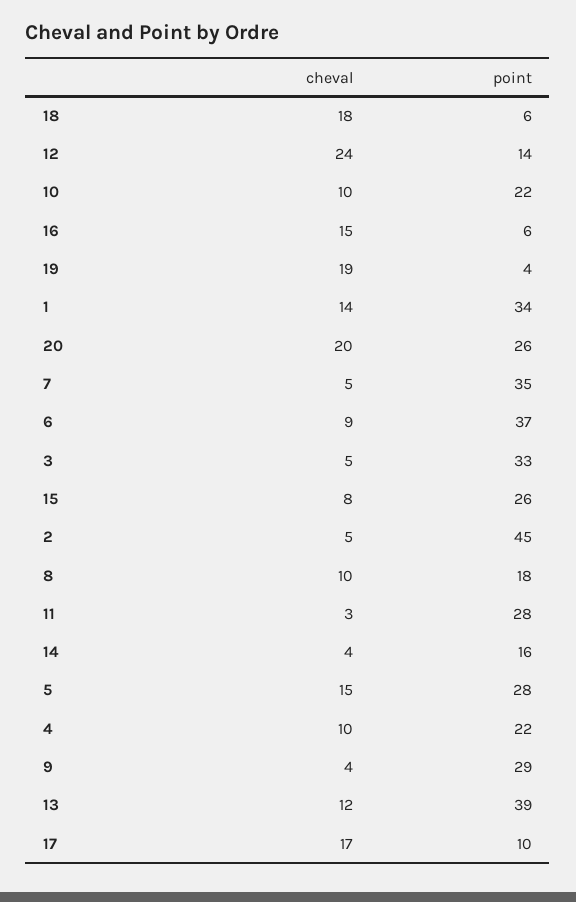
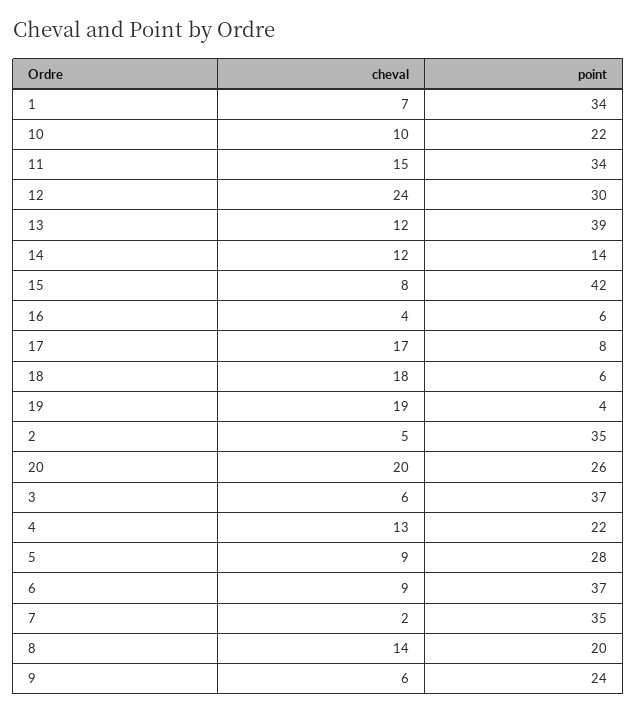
point, 12: 14 -> 30
cheval, 16: 15 -> 4
cheval, 1: 14 -> 7
cheval, 7: 5 -> 2
cheval, 3: 5 -> 6
point, 3: 33 -> 37
point, 15: 26 -> 42
point, 2: 45 -> 35
cheval, 8: 10 -> 14
point, 8: 18 -> 20
cheval, 11: 3 -> 15
point, 11: 28 -> 34
cheval, 14: 4 -> 12
point, 14: 16 -> 14
cheval, 5: 15 -> 9
cheval, 4: 10 -> 13
cheval, 9: 4 -> 6
point, 9: 29 -> 24
point, 17: 10 -> 8

